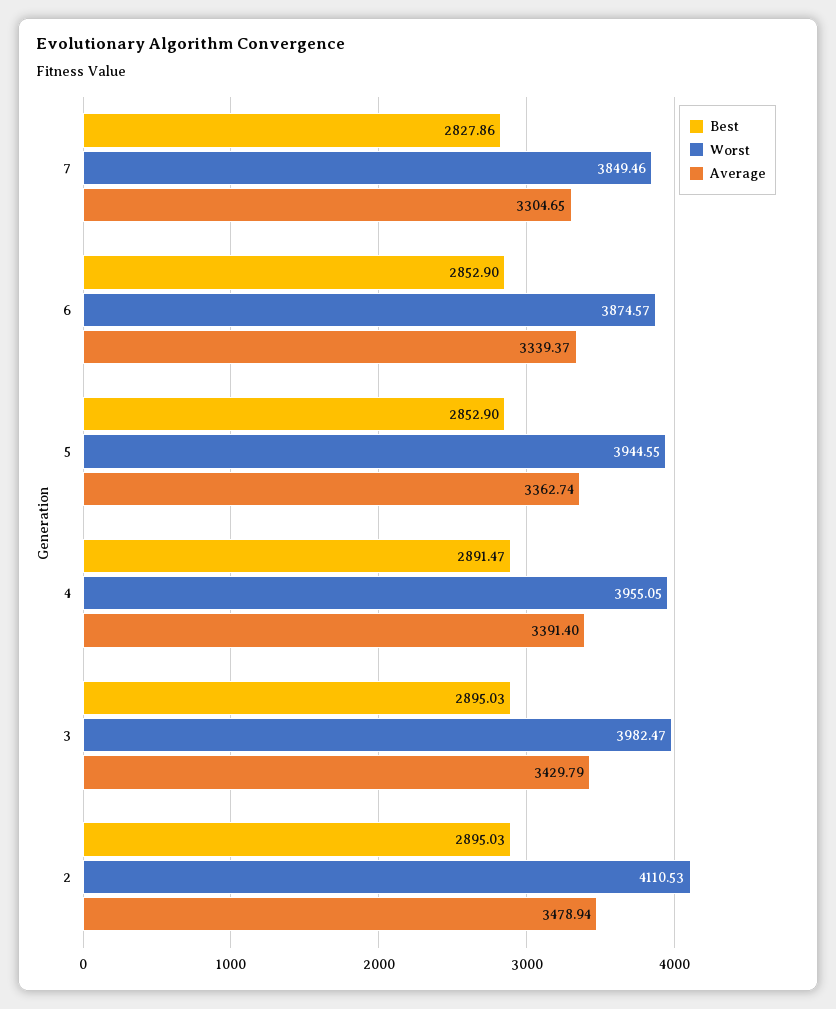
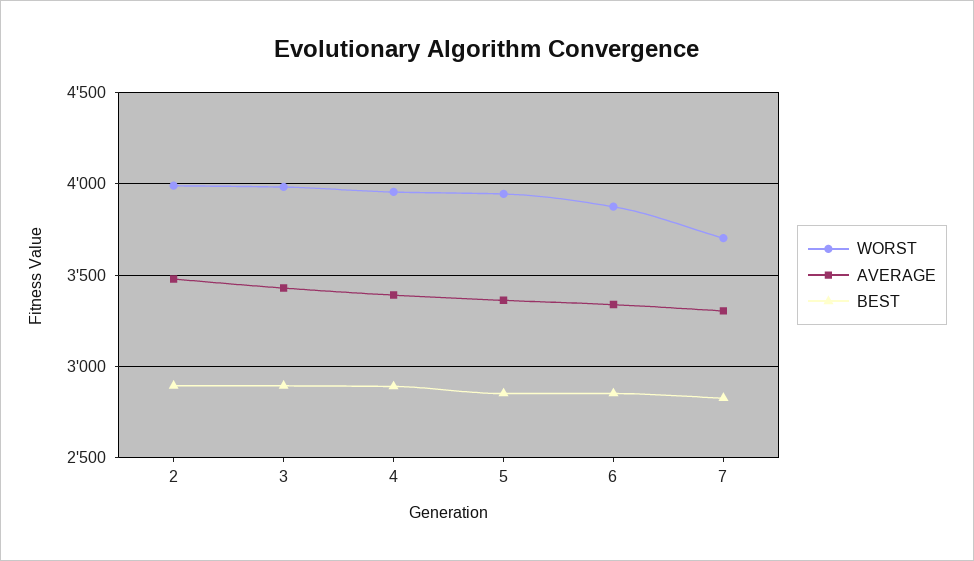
Worst, 7: 3849.46 -> 3700
Worst, 2: 4110.53 -> 4000

